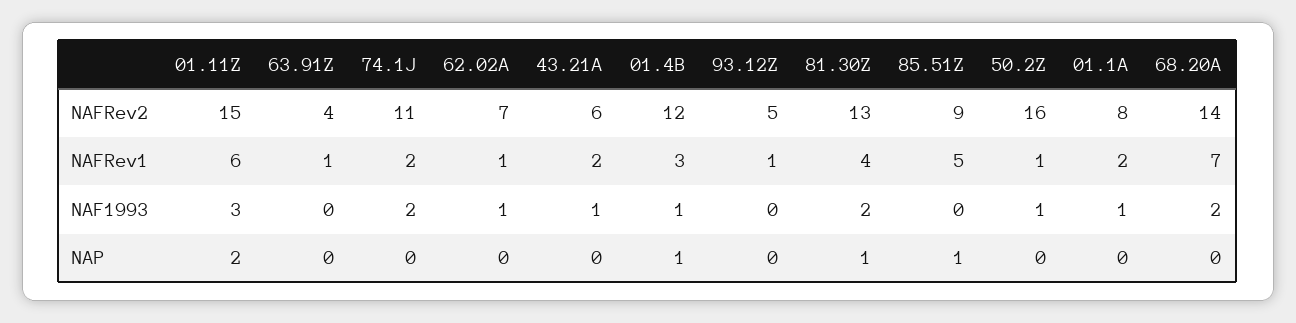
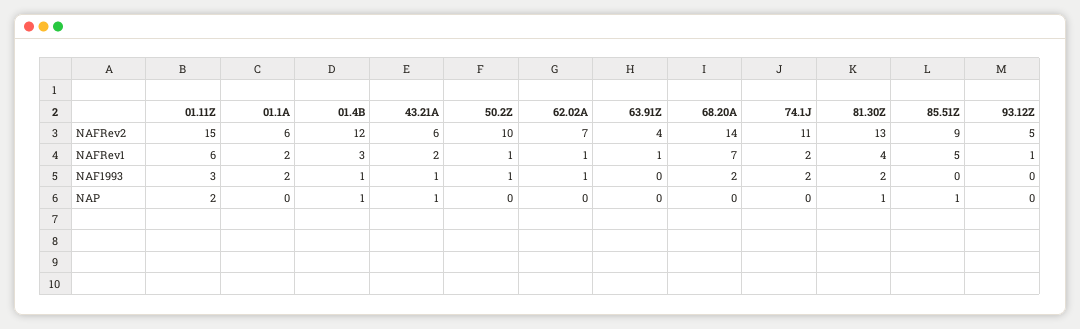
50.2Z, NAFRev2: 16 -> 10
01.1A, NAFRev2: 8 -> 6
01.1A, NAF1993: 1 -> 2
43.21A, NAP: 0 -> 1

